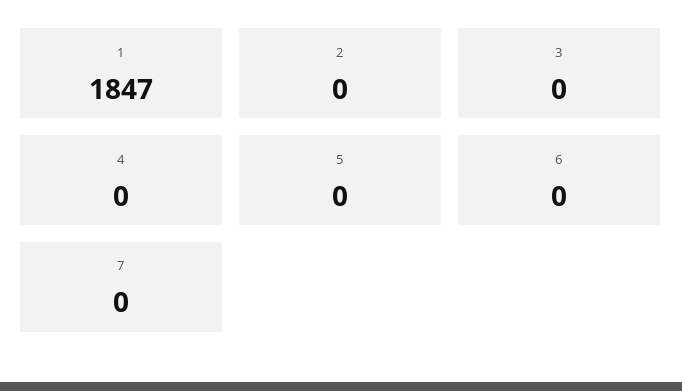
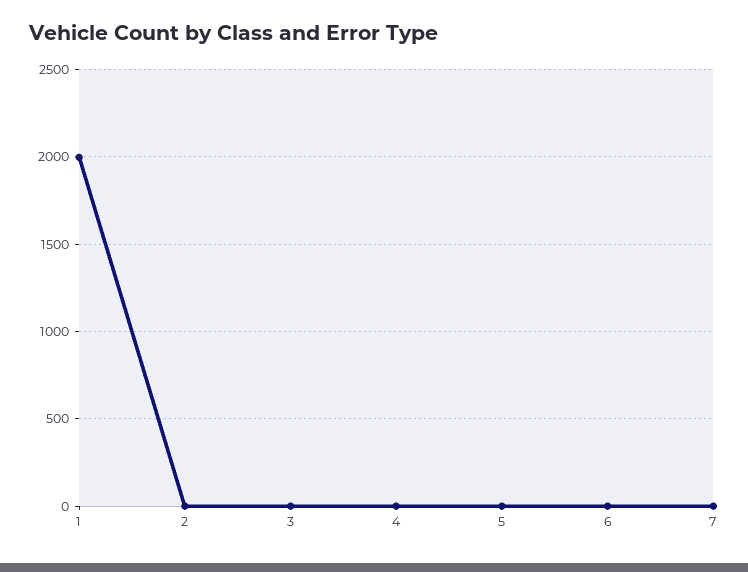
1: 1847 -> 2000

